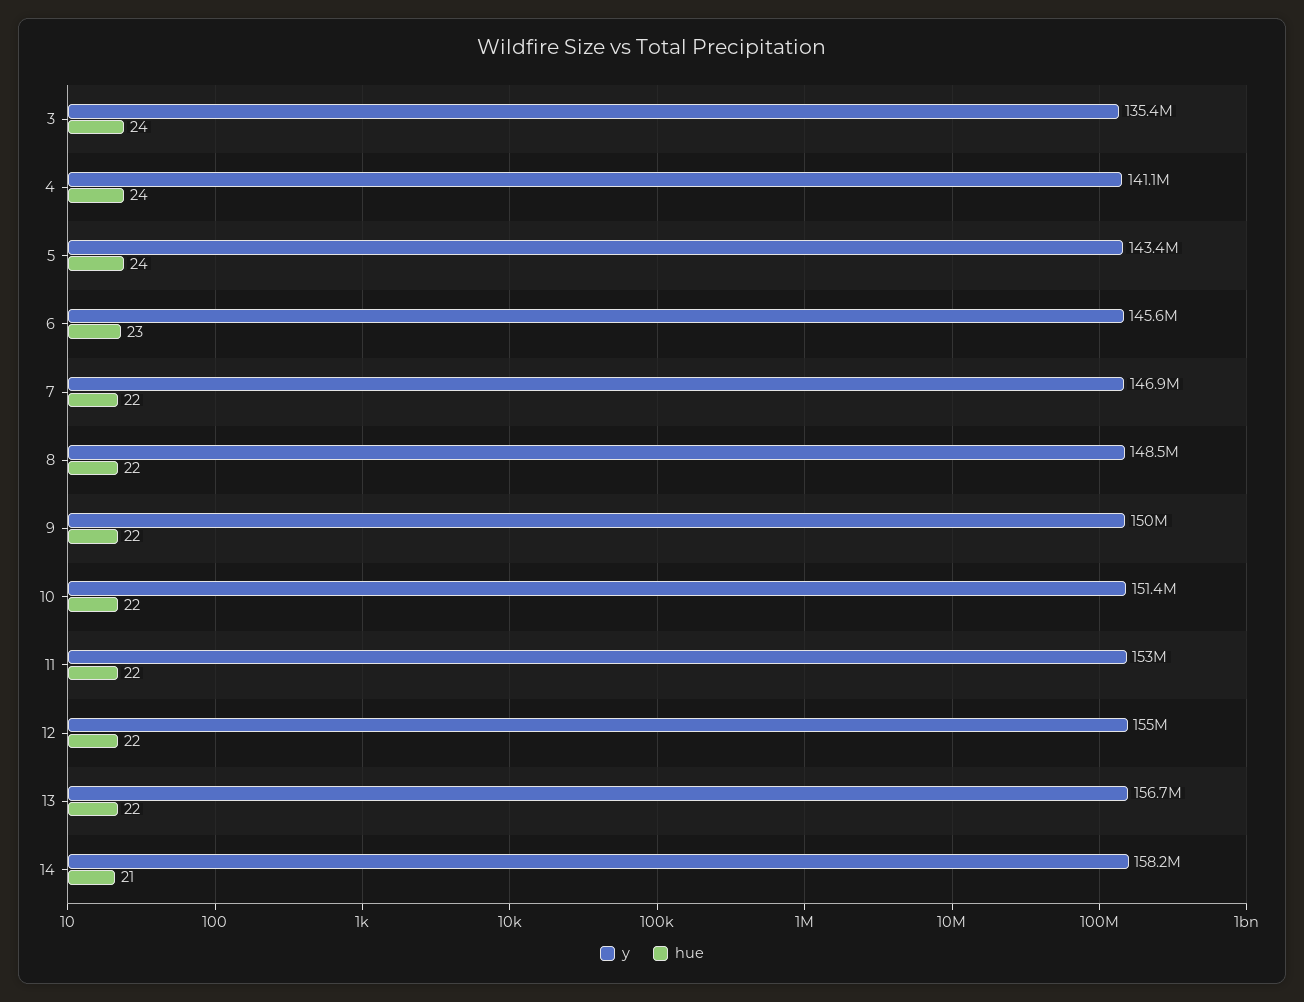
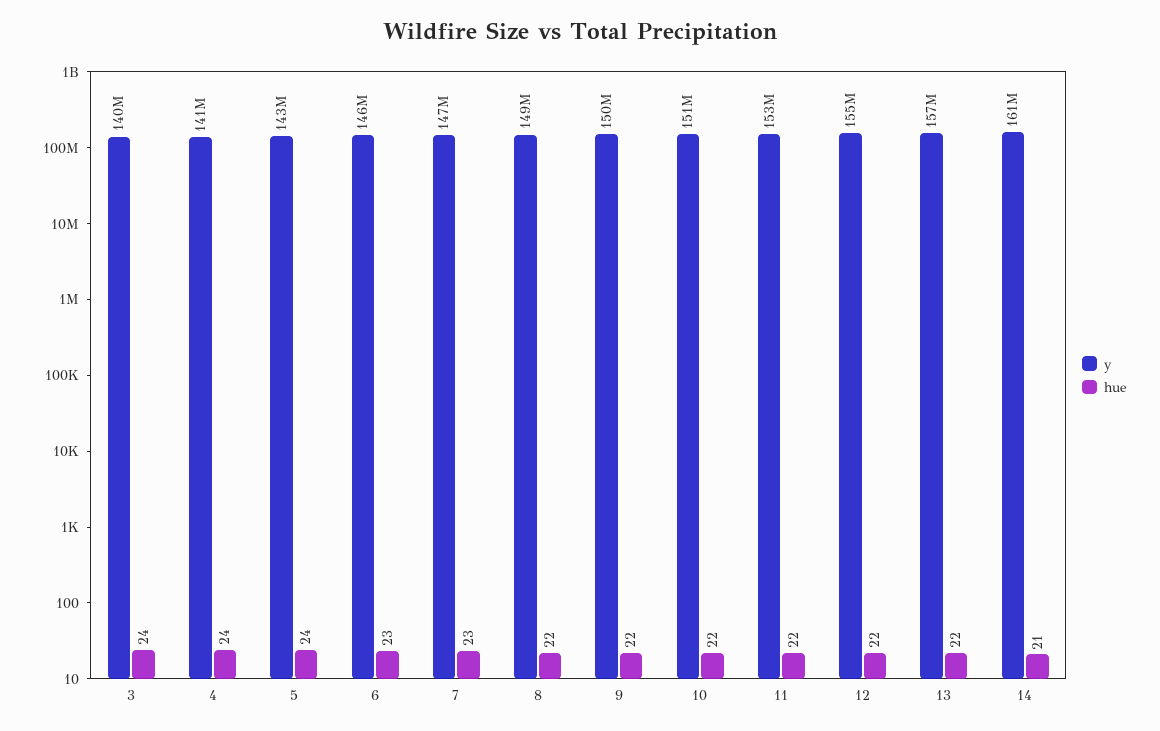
y, 3: 135400000 -> 140000000
hue, 7: 22 -> 23
y, 14: 158200000 -> 161000000

